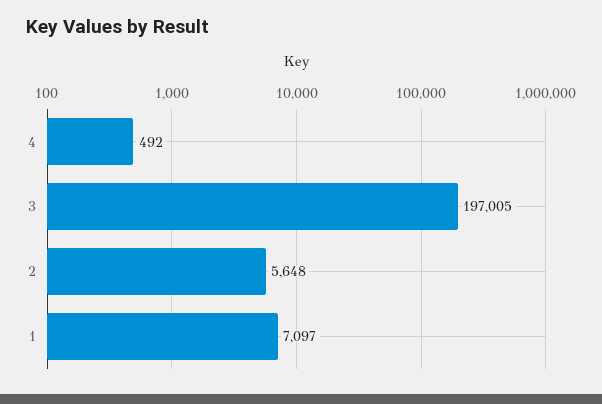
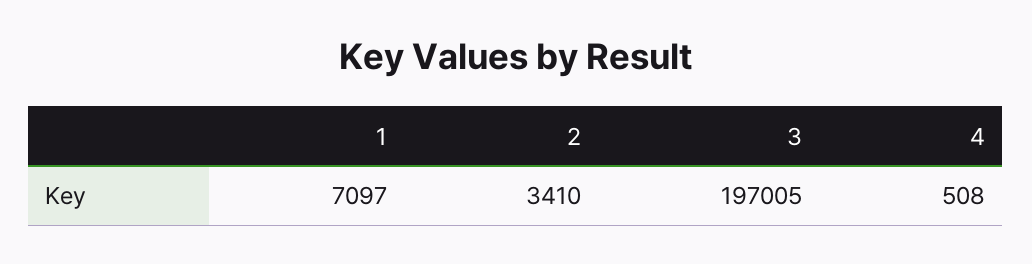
4: 492 -> 508
2: 5648 -> 3410

